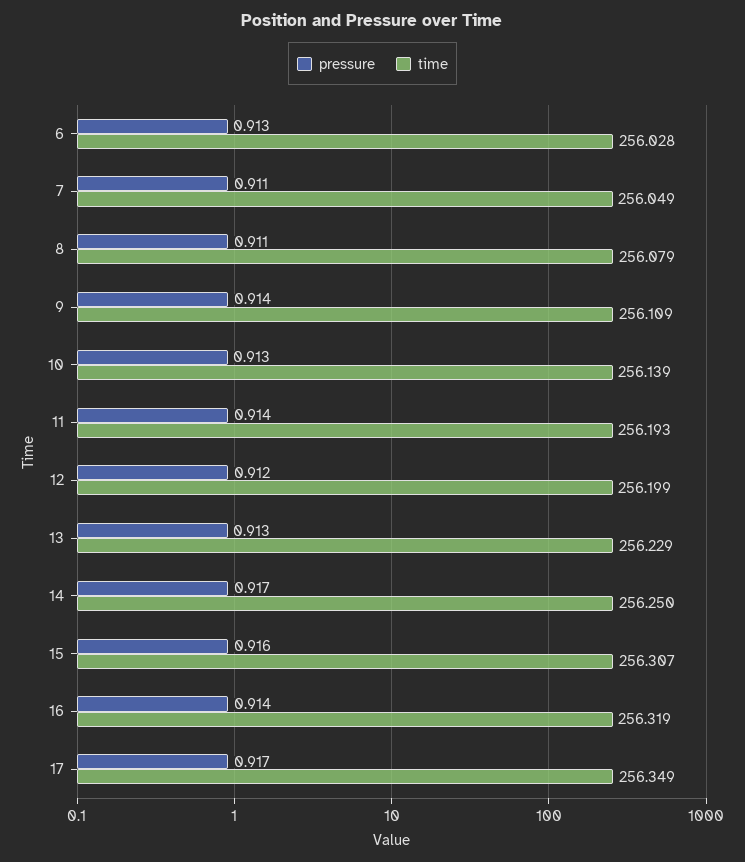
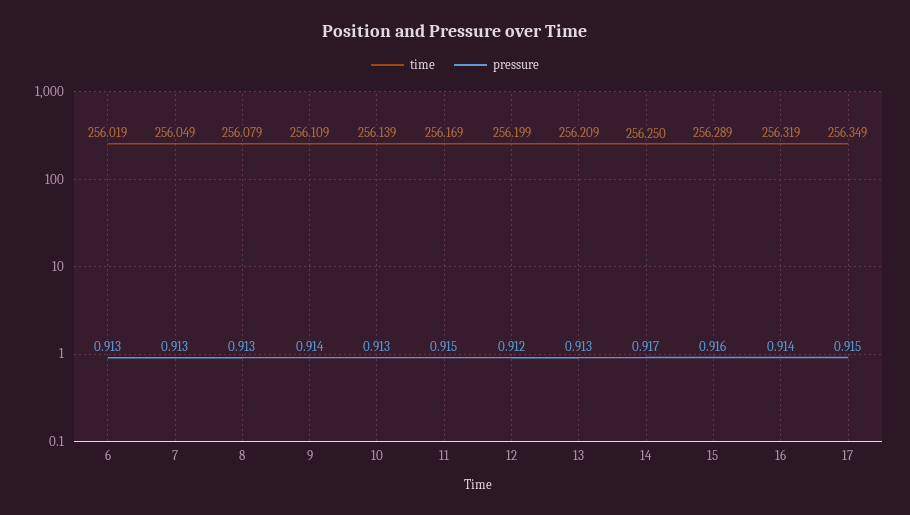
time, 6: 256.028 -> 256.019
pressure, 7: 0.911 -> 0.913
pressure, 8: 0.911 -> 0.913
pressure, 11: 0.914 -> 0.915
time, 11: 256.193 -> 256.169
time, 13: 256.229 -> 256.209
time, 15: 256.307 -> 256.289
pressure, 17: 0.917 -> 0.915

